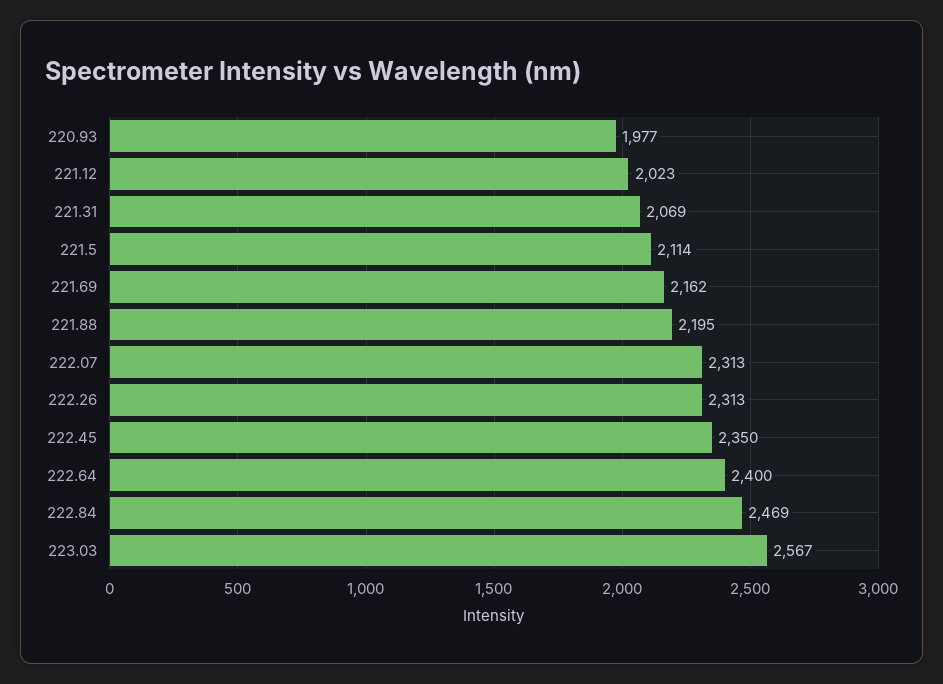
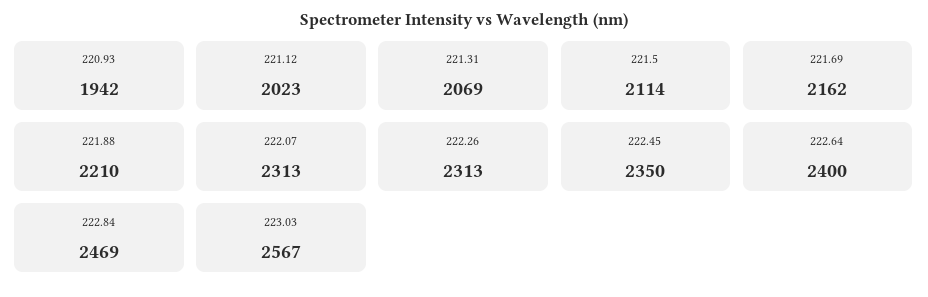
220.93: 1977 -> 1942
221.88: 2195 -> 2210

